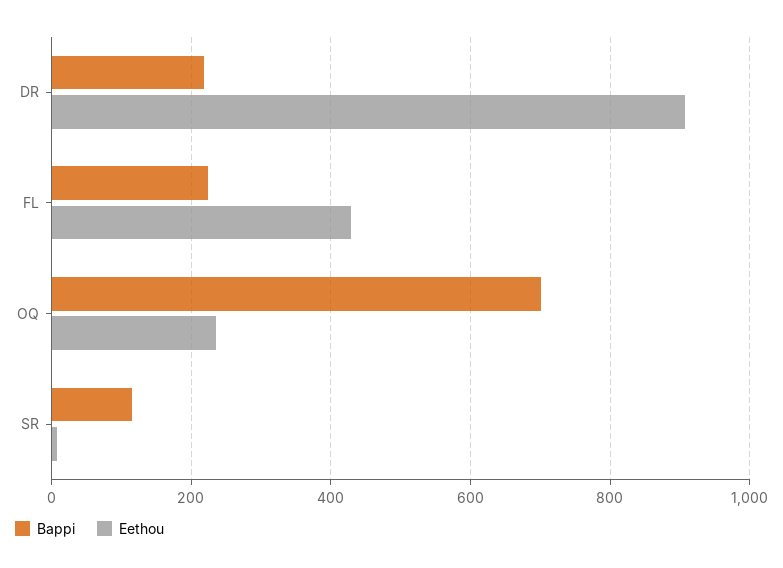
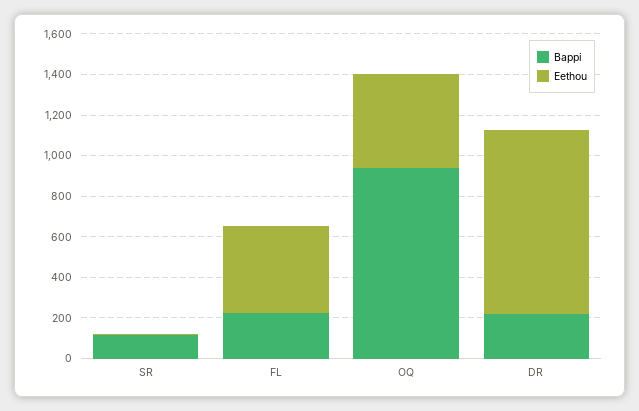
Bappi, OQ: 700 -> 950
Eethou, OQ: 240 -> 450

